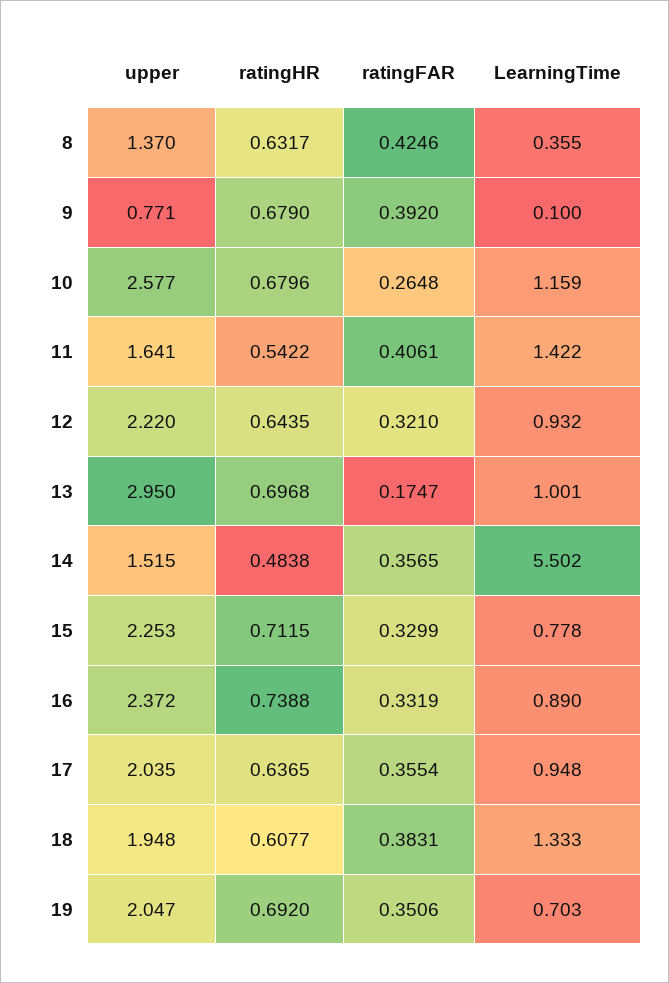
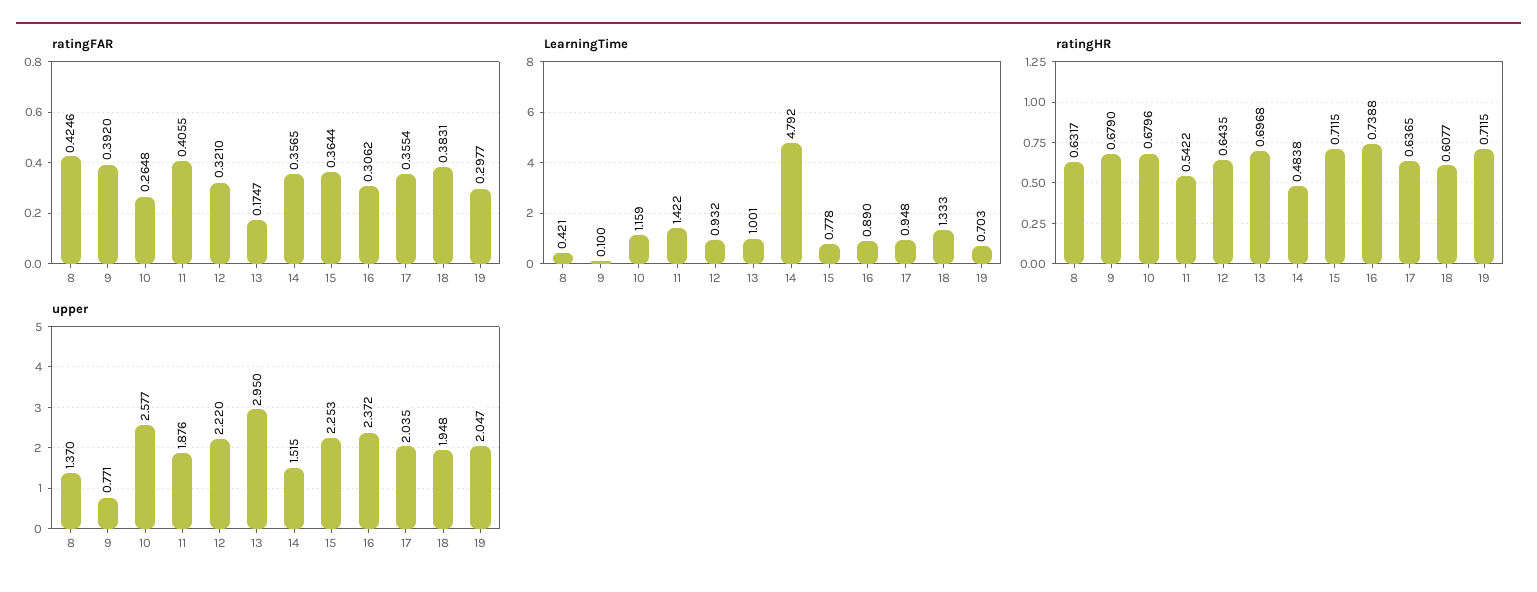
LearningTime, 8: 0.355 -> 0.421
upper, 11: 1.641 -> 1.876
ratingFAR, 11: 0.4061 -> 0.4055
LearningTime, 14: 5.502 -> 4.792
ratingFAR, 15: 0.3299 -> 0.3644
ratingFAR, 16: 0.3319 -> 0.3062
ratingHR, 19: 0.692 -> 0.7115
ratingFAR, 19: 0.3506 -> 0.2977

